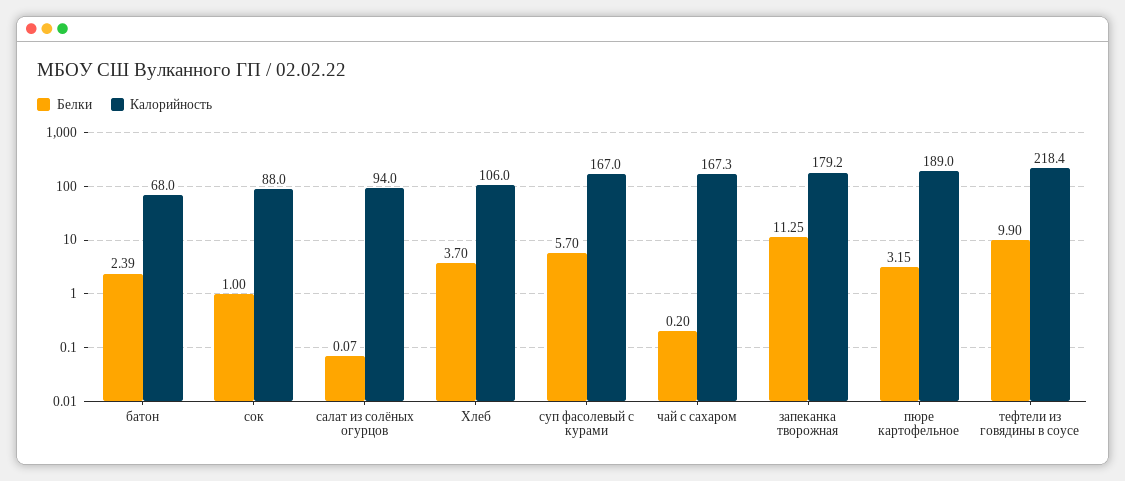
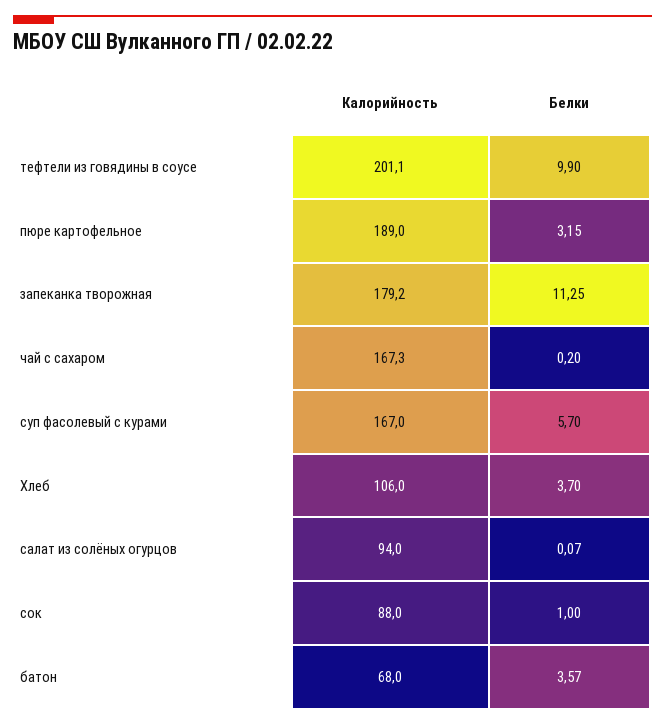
Белки, батон: 2.39 -> 3.57
Калорийность, тефтели из говядины в соусе: 218.4 -> 201.1

